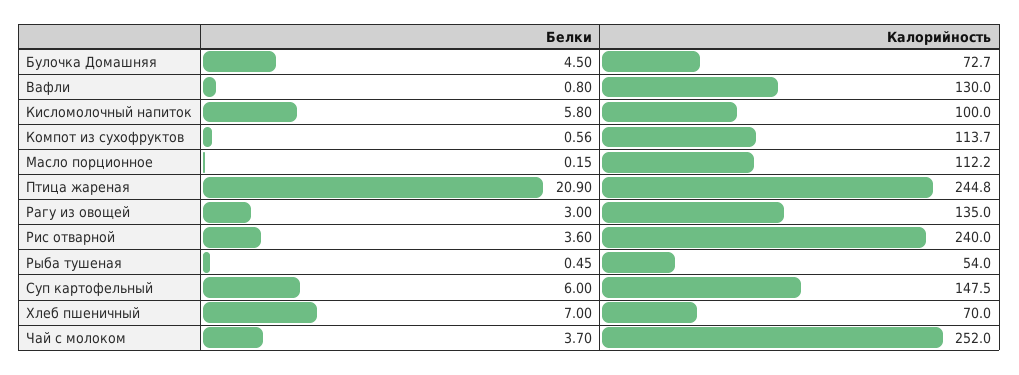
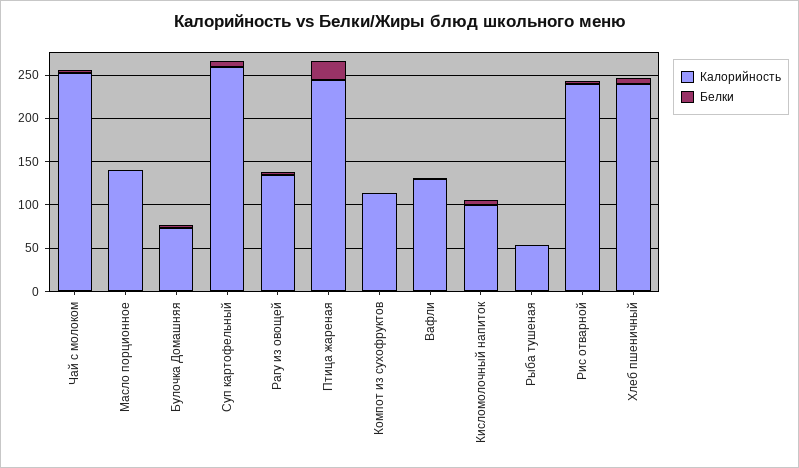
Калорийность, Масло порционное: 112.2 -> 140
Калорийность, Суп картофельный: 147.5 -> 260
Калорийность, Хлеб пшеничный: 70 -> 240

